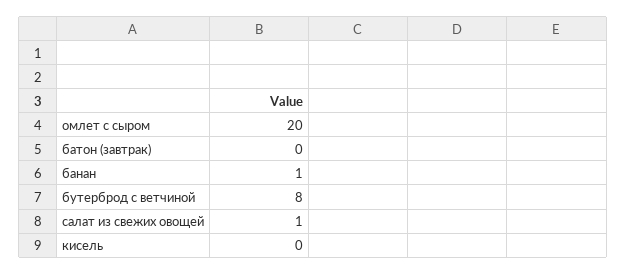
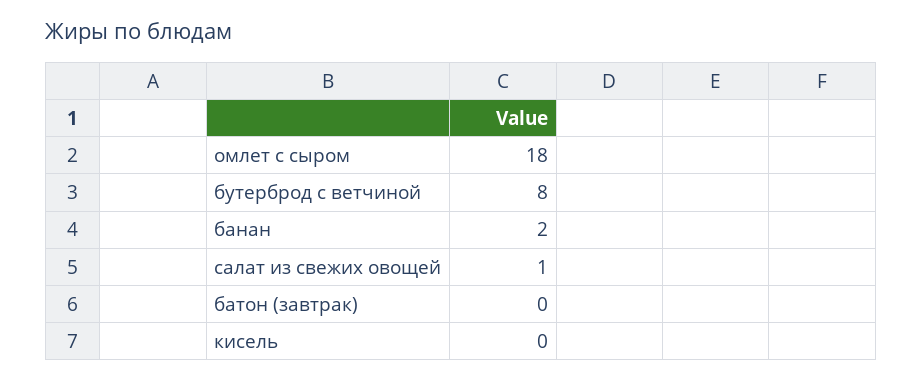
омлет с сыром: 20 -> 18
банан: 1 -> 2

